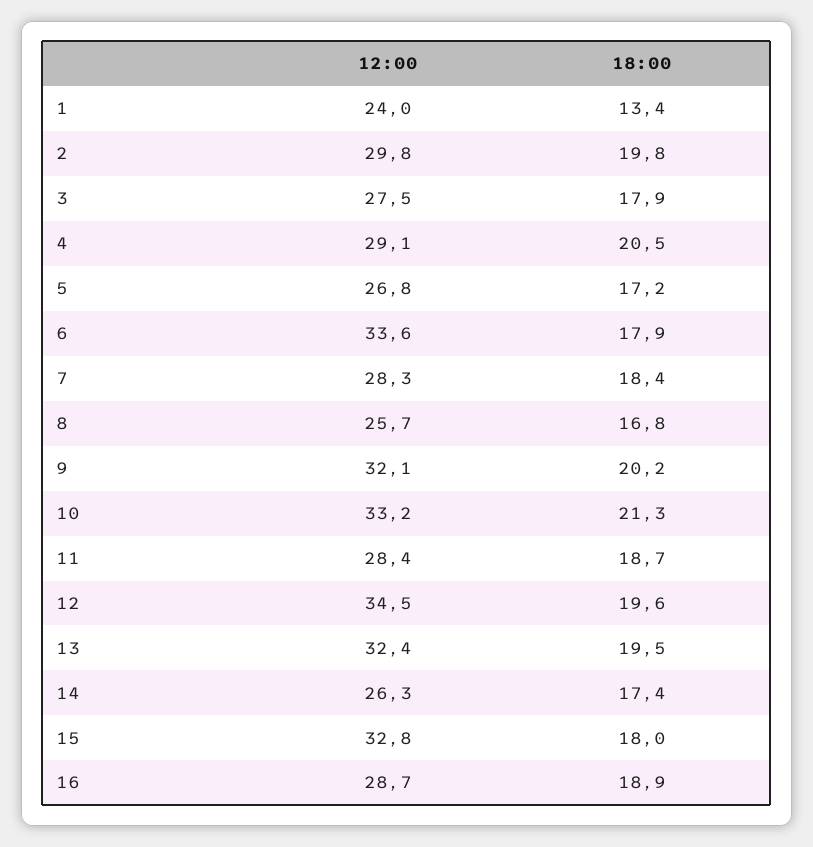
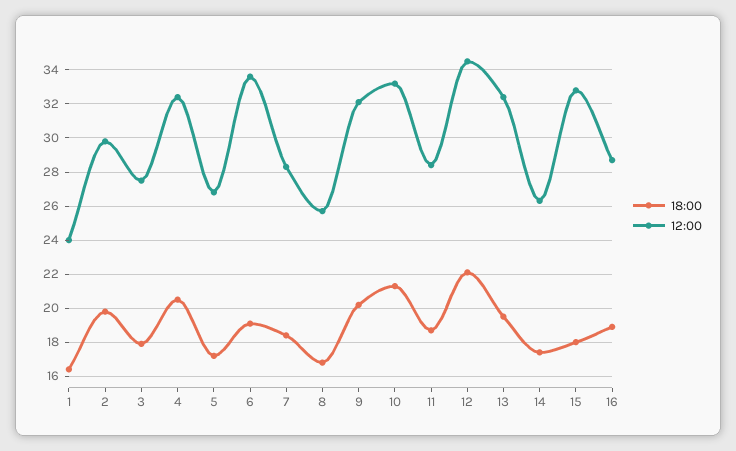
18:00, 1: 13.4 -> 16.5
12:00, 4: 29.1 -> 32.5
18:00, 6: 17.9 -> 19
18:00, 12: 19.6 -> 22

